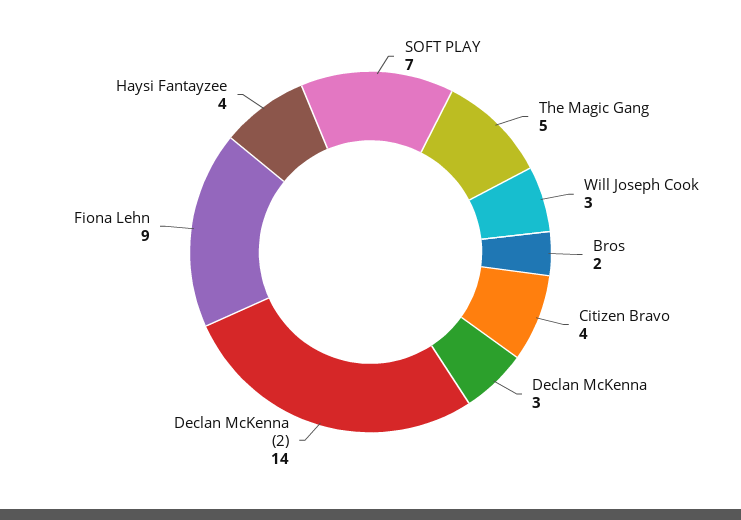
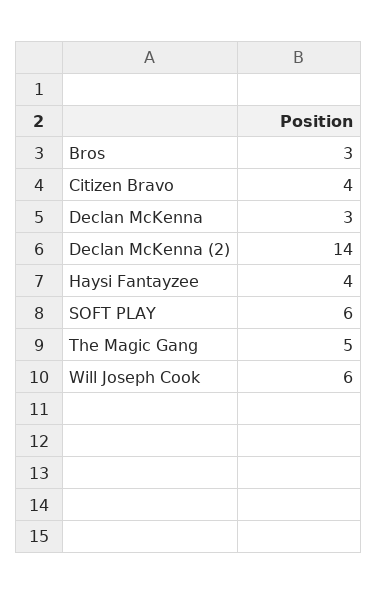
SOFT PLAY: 7 -> 6
Will Joseph Cook: 3 -> 6
Bros: 2 -> 3
Fiona Lehn: 9 -> none

